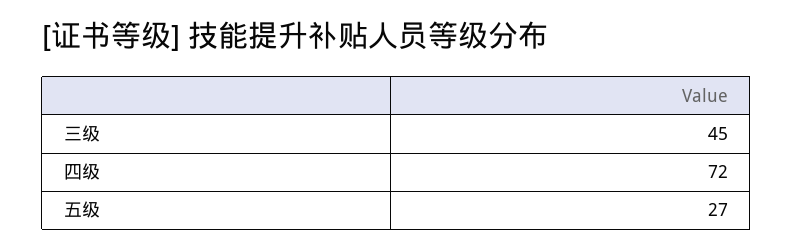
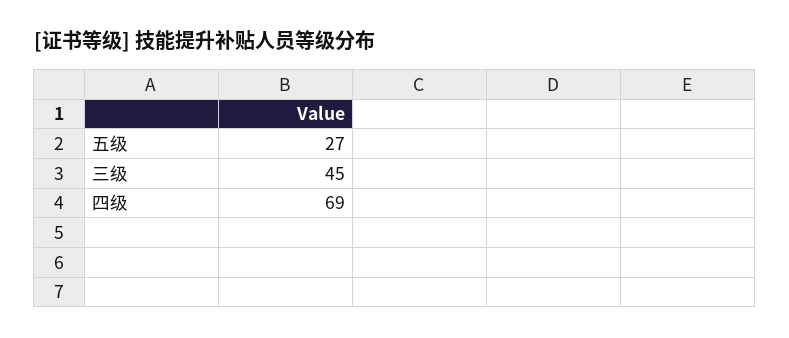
四级: 72 -> 69

